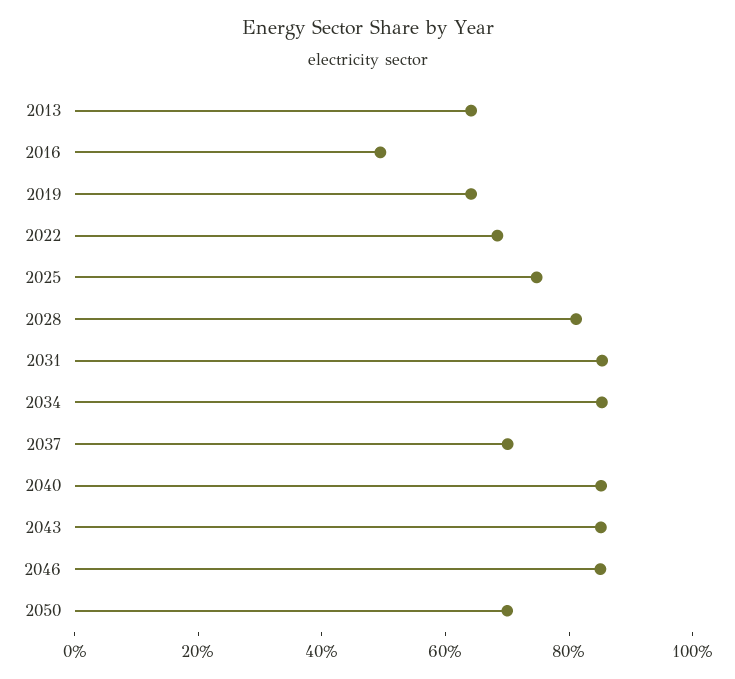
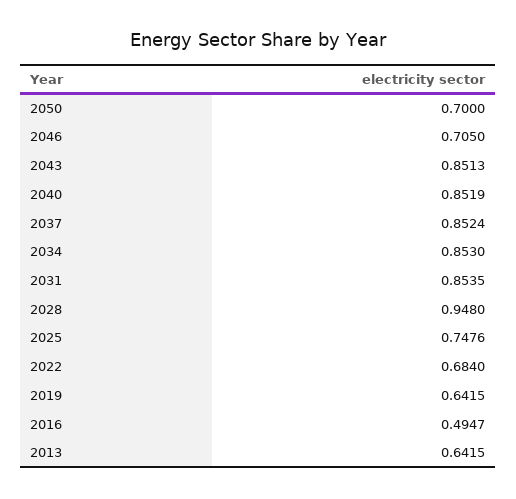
2028: 0.8 -> 0.948
2037: 0.7 -> 0.8524
2046: 0.85 -> 0.705

